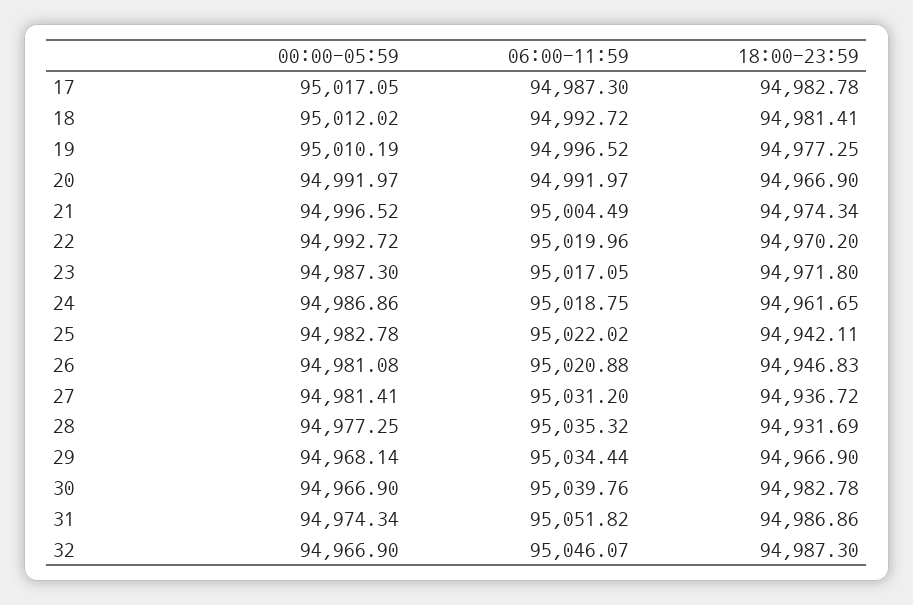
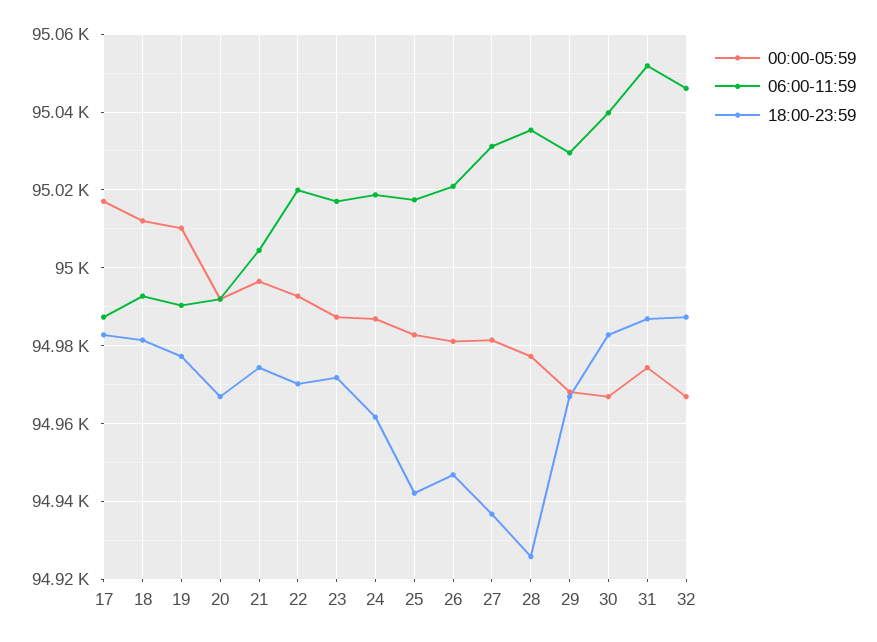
06:00-11:59, 19: 94996.52 -> 94990
06:00-11:59, 25: 95022.02 -> 95018
18:00-23:59, 28: 94931.69 -> 94926
06:00-11:59, 29: 95034.44 -> 95030

